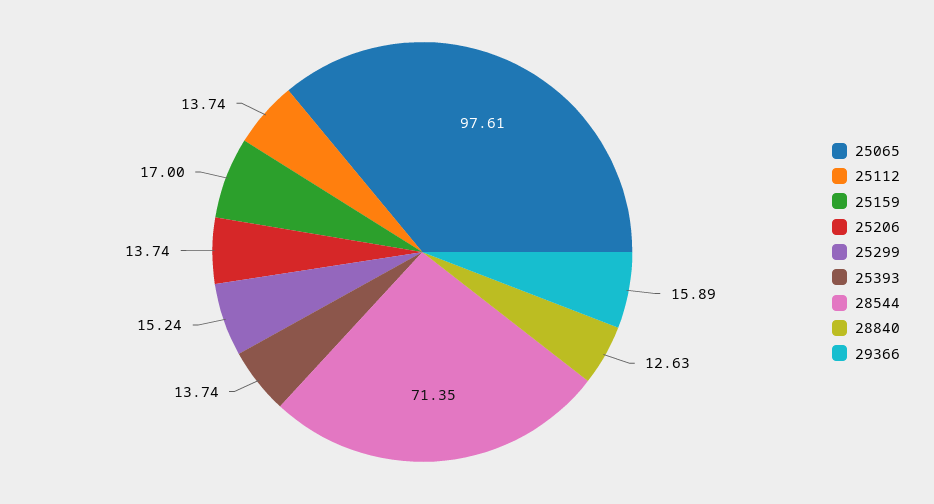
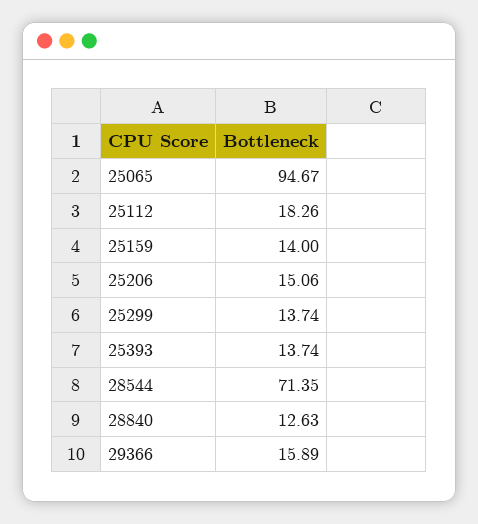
25065: 97.61 -> 94.67
25112: 13.74 -> 18.26
25159: 17 -> 14
25206: 13.74 -> 15.06
25299: 15.24 -> 13.74

